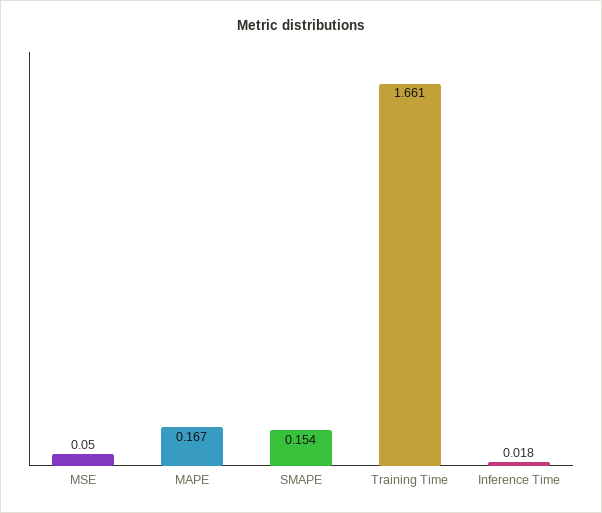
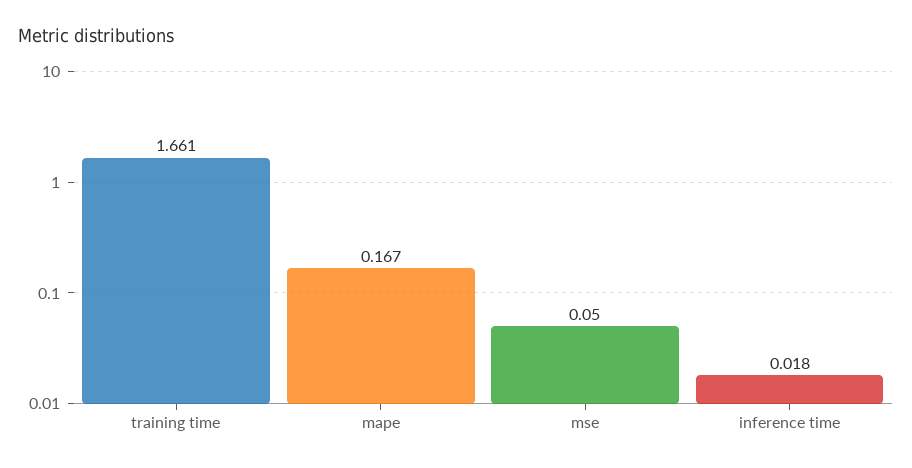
SMAPE: 0.154 -> none

